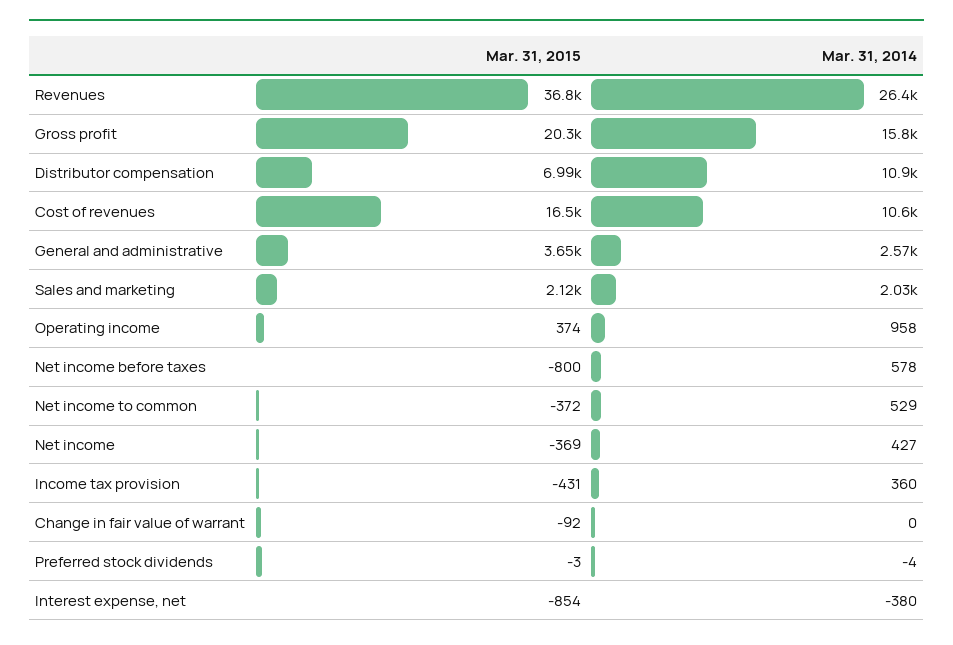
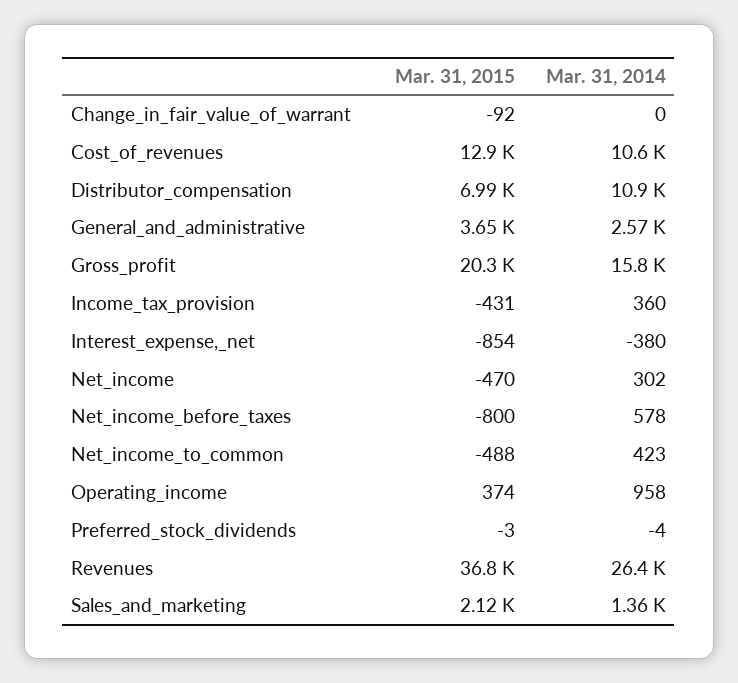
Mar. 31, 2015, Cost of revenues: 16500 -> 12900
Mar. 31, 2014, Sales and marketing: 2030 -> 1360
Mar. 31, 2015, Net income to common: -372 -> -488
Mar. 31, 2014, Net income to common: 529 -> 423
Mar. 31, 2015, Net income: -369 -> -470
Mar. 31, 2014, Net income: 427 -> 302

